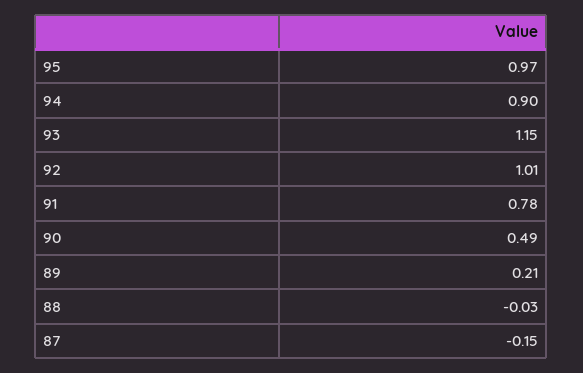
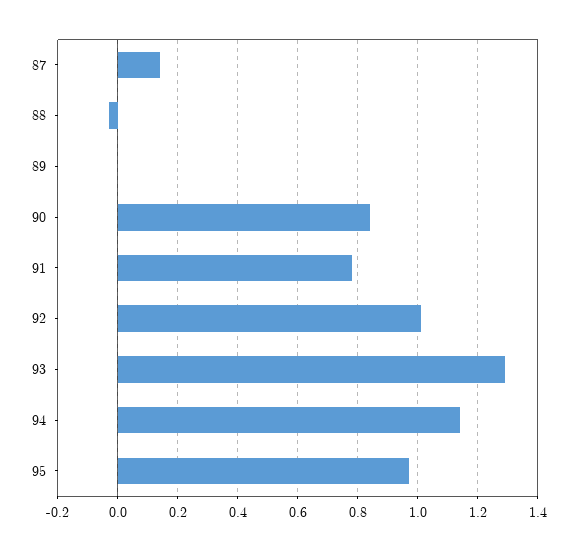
94: 0.9 -> 1.15
93: 1.15 -> 1.3
90: 0.49 -> 0.85
89: 0.21 -> 0
87: -0.15 -> 0.15

